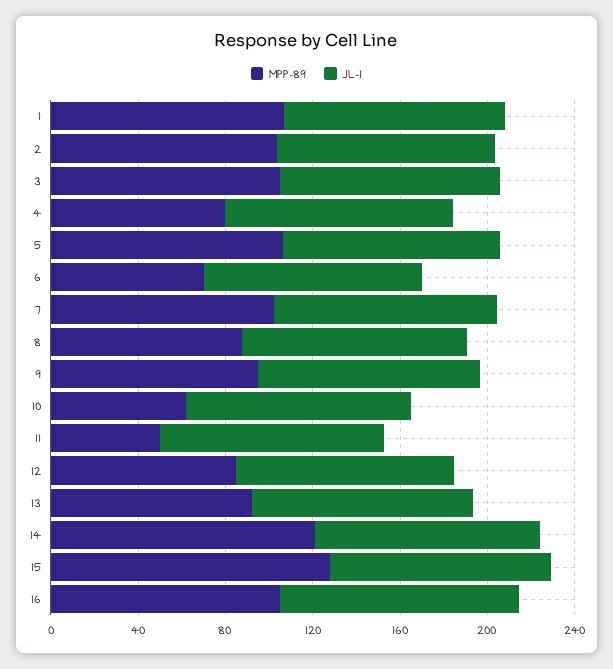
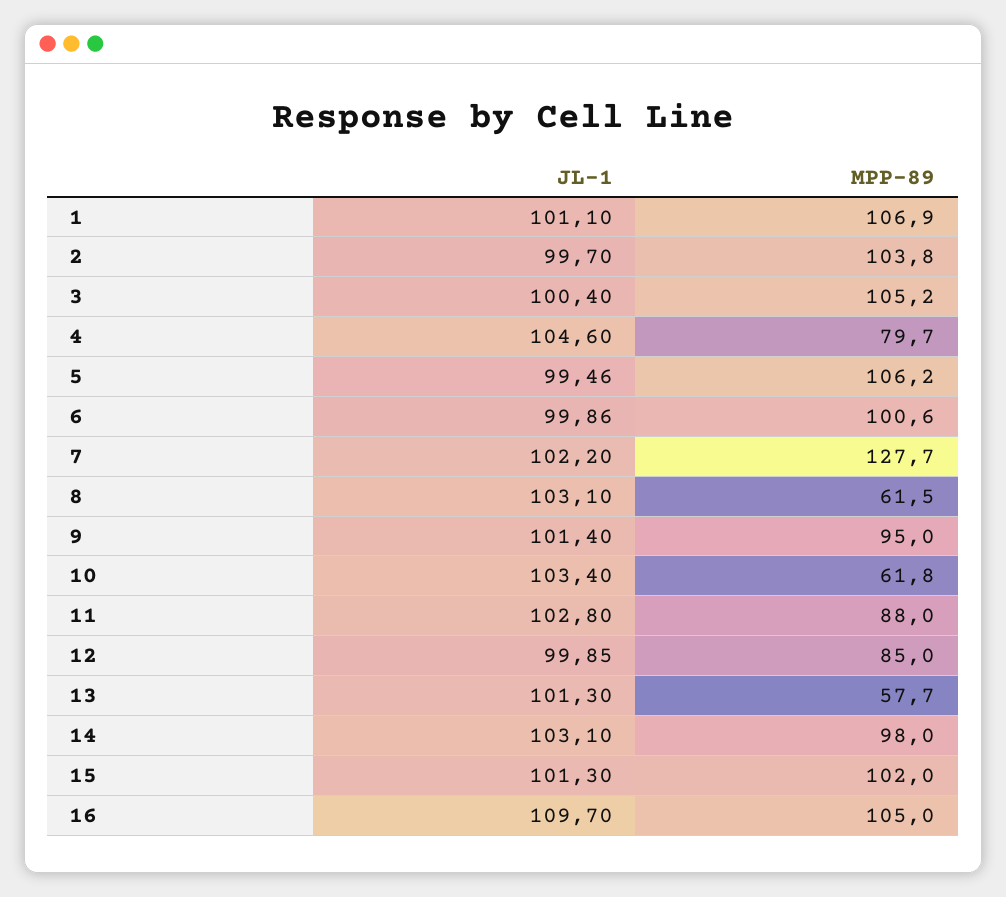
MPP-89, 6: 70 -> 100.6
MPP-89, 7: 100 -> 127.7
MPP-89, 8: 90 -> 61.5
MPP-89, 11: 50 -> 88
MPP-89, 13: 90 -> 57.7
MPP-89, 14: 120 -> 98
MPP-89, 15: 130 -> 102

